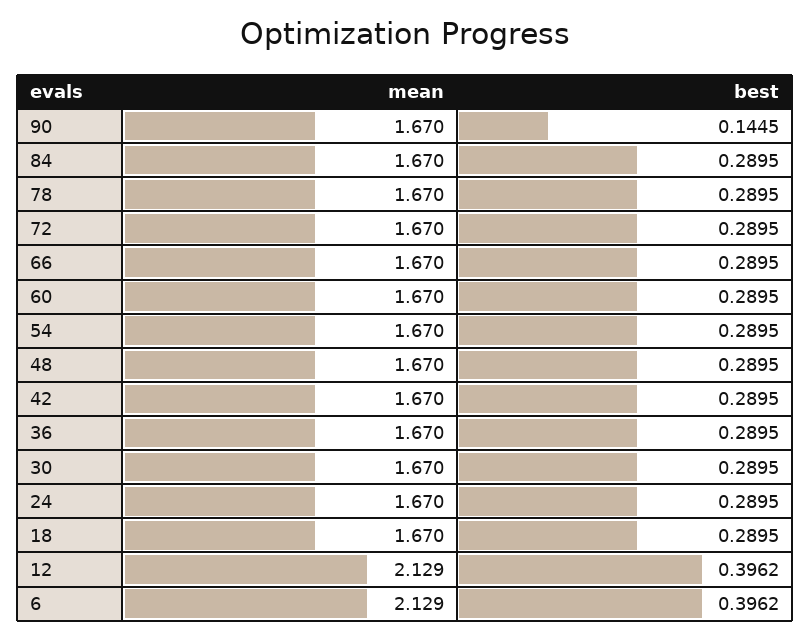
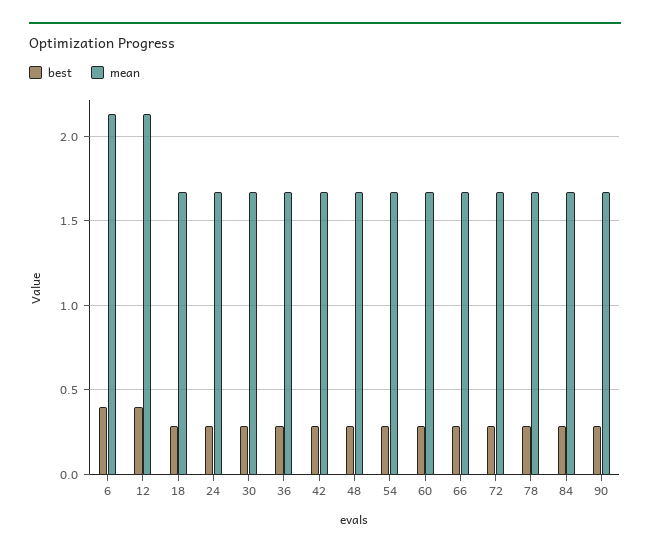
best, 90: 0.1445 -> 0.3

